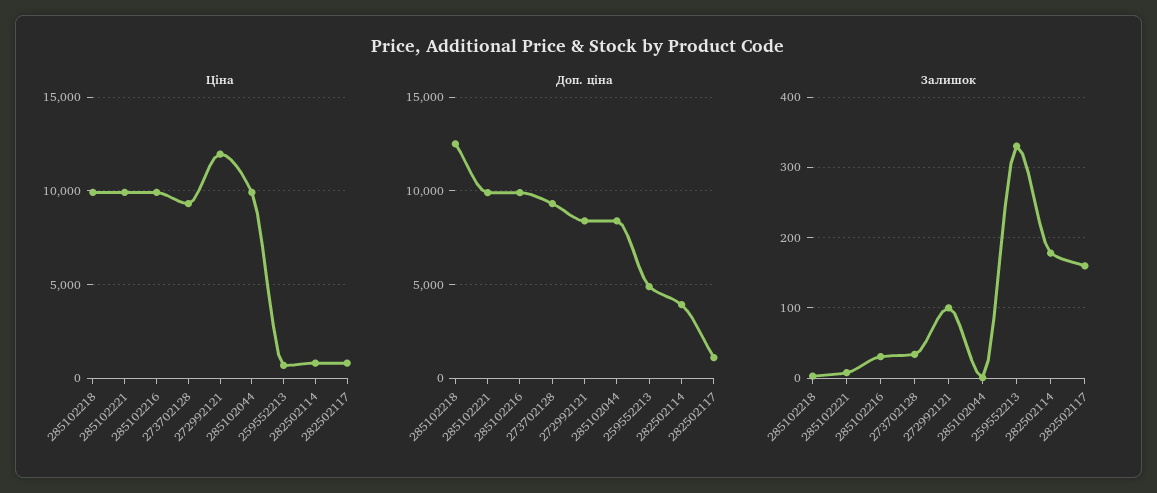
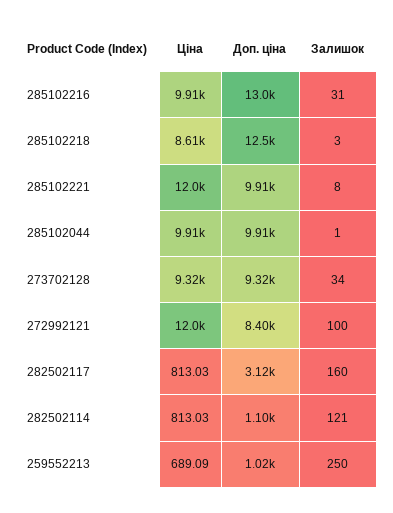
Ціна, 285102218: 10000 -> 8610
Ціна, 285102221: 10000 -> 12000
Доп. ціна, 285102216: 10000 -> 13000
Доп. ціна, 285102044: 8500 -> 9910
Доп. ціна, 259552213: 5000 -> 1020
Доп. ціна, 282502114: 4000 -> 1100
Доп. ціна, 282502117: 1000 -> 3120
Залишок, 259552213: 330 -> 250
Залишок, 282502114: 180 -> 121

